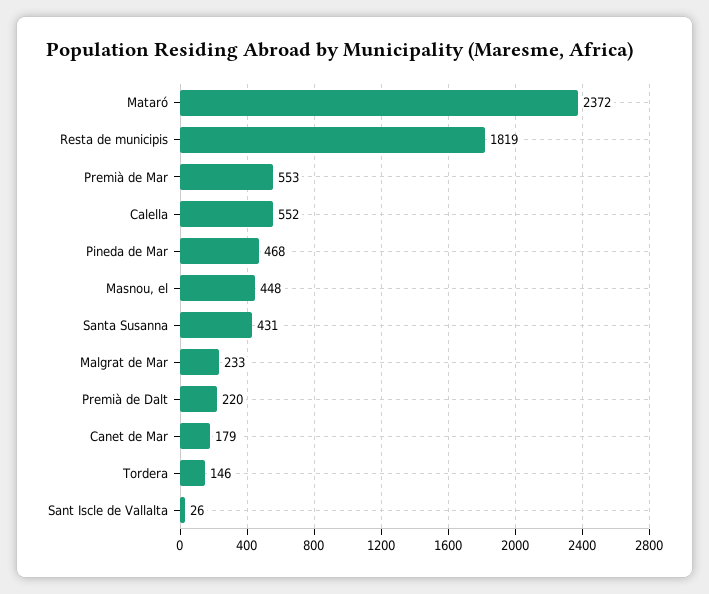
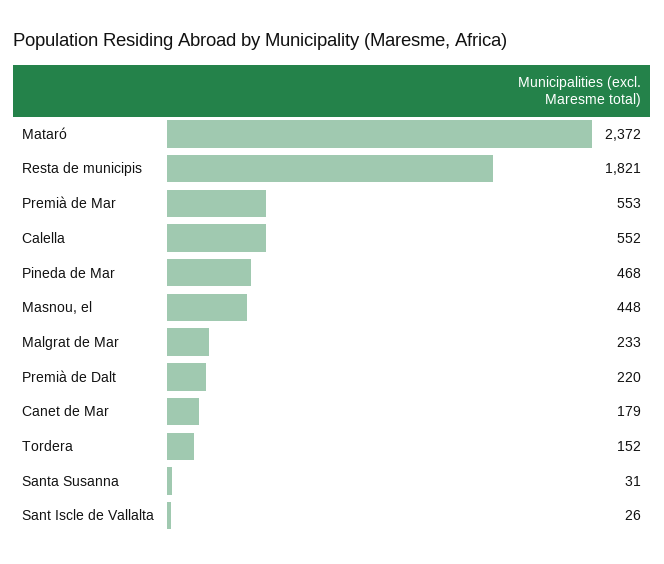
Resta de municipis: 1819 -> 1821
Santa Susanna: 431 -> 31
Tordera: 146 -> 152

